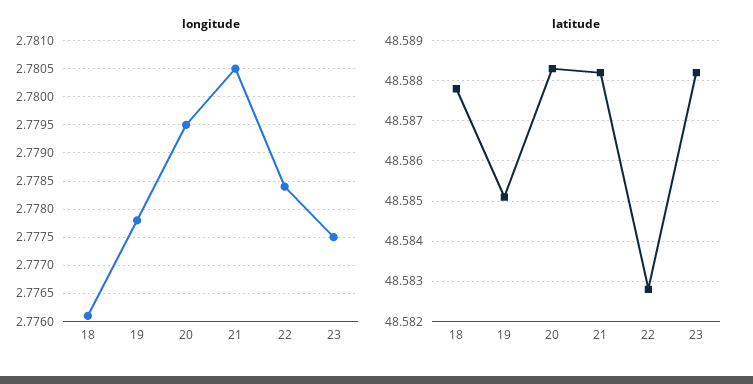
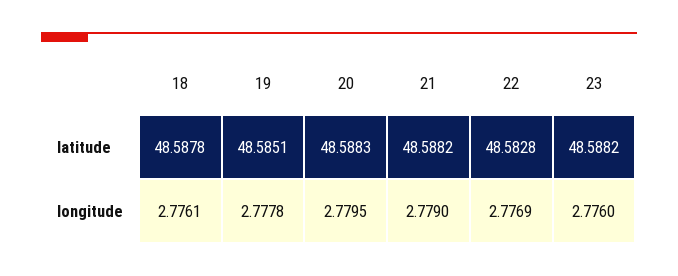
longitude, 21: 2.7805 -> 2.779
longitude, 22: 2.7785 -> 2.7769
longitude, 23: 2.7775 -> 2.776

